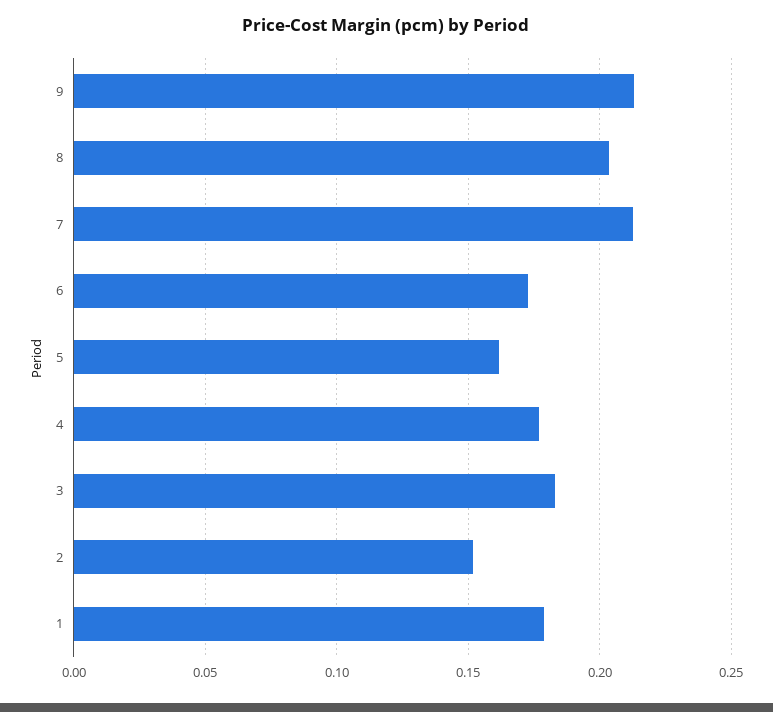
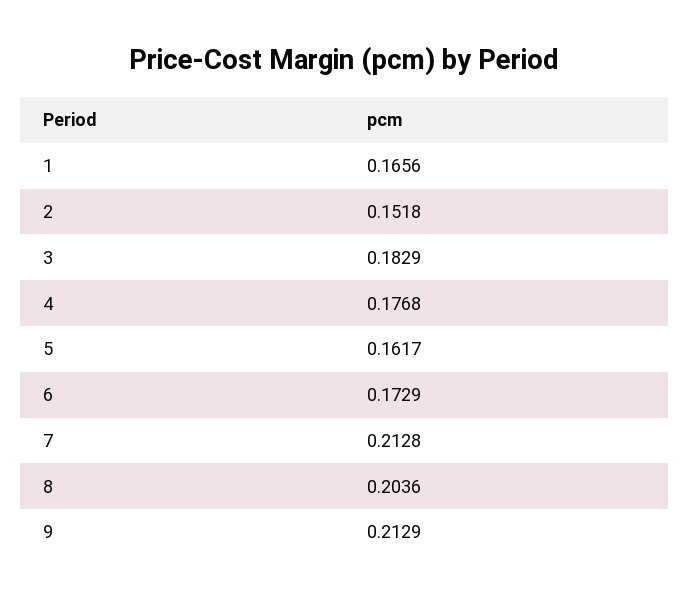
1: 0.18 -> 0.1656

